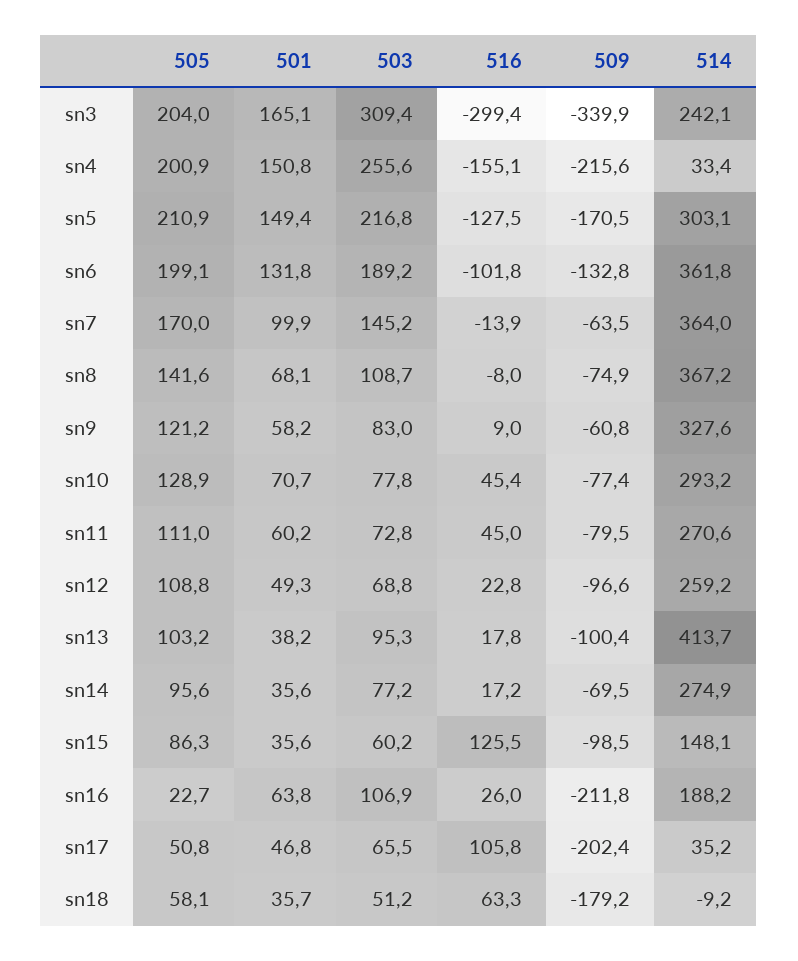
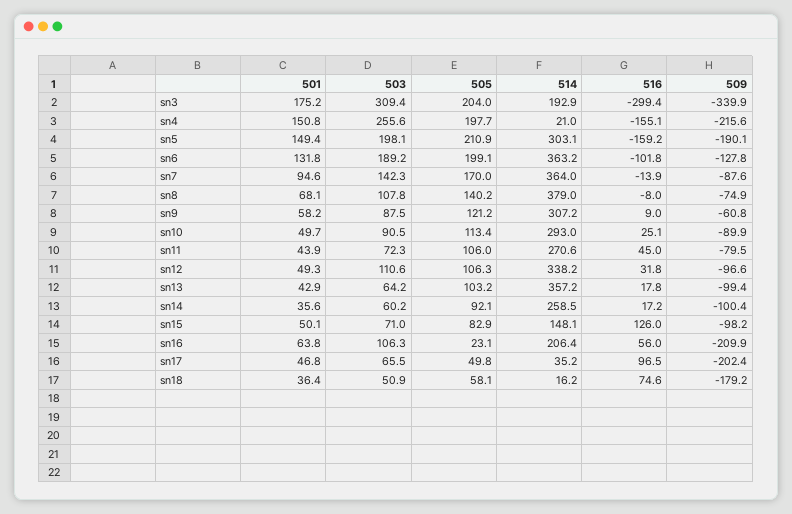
501, sn3: 165.1 -> 175.2
514, sn3: 242.1 -> 192.9
505, sn4: 200.9 -> 197.7
514, sn4: 33.4 -> 21
503, sn5: 216.8 -> 198.1
516, sn5: -127.5 -> -159.2
509, sn5: -170.5 -> -190.1
509, sn6: -132.8 -> -127.8
514, sn6: 361.8 -> 363.2
501, sn7: 99.9 -> 94.6
503, sn7: 145.2 -> 142.3
509, sn7: -63.5 -> -87.6
505, sn8: 141.6 -> 140.2
503, sn8: 108.7 -> 107.8
514, sn8: 367.2 -> 379
503, sn9: 83 -> 87.5
514, sn9: 327.6 -> 307.2
505, sn10: 128.9 -> 113.4
501, sn10: 70.7 -> 49.7
503, sn10: 77.8 -> 90.5
516, sn10: 45.4 -> 25.1
509, sn10: -77.4 -> -89.9
514, sn10: 293.2 -> 293
505, sn11: 111 -> 106
501, sn11: 60.2 -> 43.9
503, sn11: 72.8 -> 72.3
505, sn12: 108.8 -> 106.3
503, sn12: 68.8 -> 110.6
516, sn12: 22.8 -> 31.8
514, sn12: 259.2 -> 338.2
501, sn13: 38.2 -> 42.9
503, sn13: 95.3 -> 64.2
509, sn13: -100.4 -> -99.4
514, sn13: 413.7 -> 357.2
505, sn14: 95.6 -> 92.1
503, sn14: 77.2 -> 60.2
509, sn14: -69.5 -> -100.4
514, sn14: 274.9 -> 258.5
505, sn15: 86.3 -> 82.9
501, sn15: 35.6 -> 50.1
503, sn15: 60.2 -> 71
516, sn15: 125.5 -> 126
509, sn15: -98.5 -> -98.2
505, sn16: 22.7 -> 23.1
503, sn16: 106.9 -> 106.3
516, sn16: 26 -> 56
509, sn16: -211.8 -> -209.9
514, sn16: 188.2 -> 206.4
505, sn17: 50.8 -> 49.8
516, sn17: 105.8 -> 96.5
501, sn18: 35.7 -> 36.4
503, sn18: 51.2 -> 50.9
516, sn18: 63.3 -> 74.6
514, sn18: -9.2 -> 16.2

